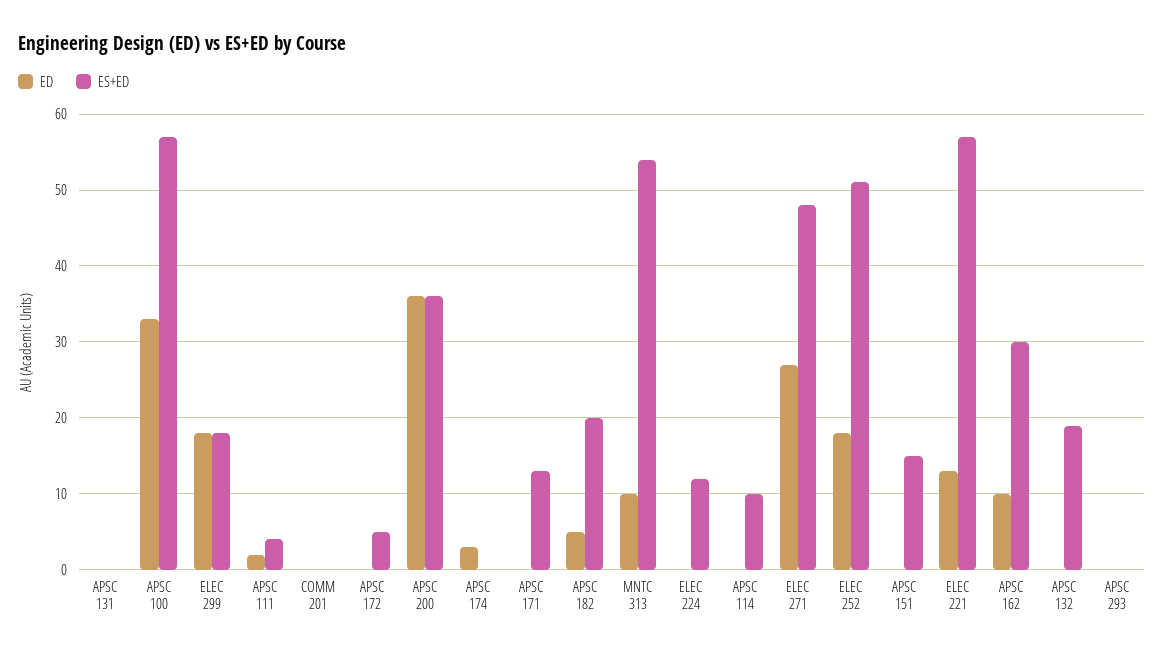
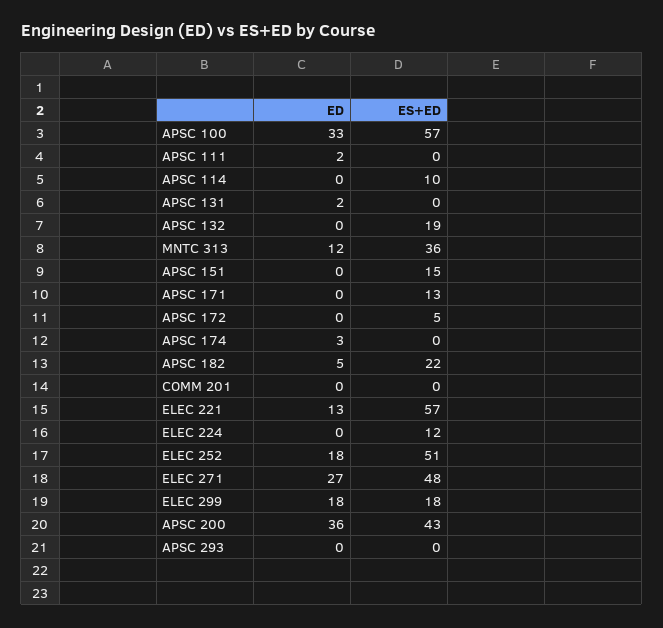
ED, APSC 131: 0 -> 2
ES+ED, APSC 111: 4 -> 0
ES+ED, APSC 200: 36 -> 43
ES+ED, APSC 182: 20 -> 22
ED, MNTC 313: 10 -> 12
ES+ED, MNTC 313: 54 -> 36
ED, APSC 162: 10 -> none
ES+ED, APSC 162: 30 -> none

